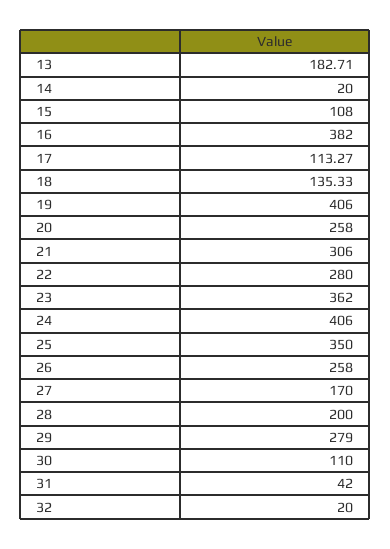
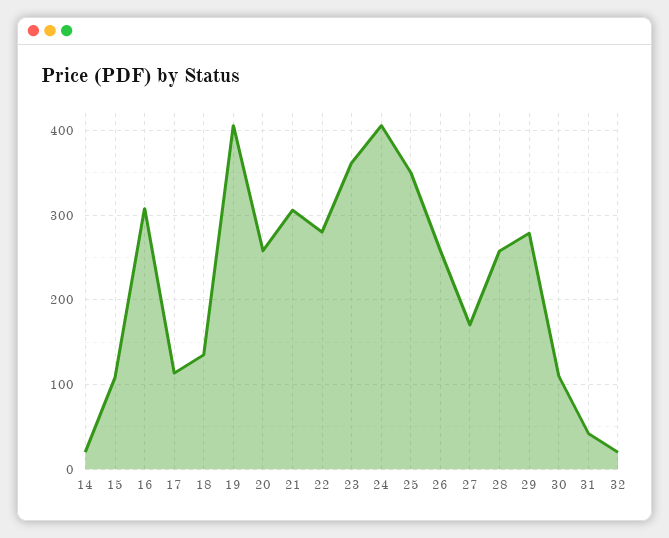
13: 182.71 -> none
16: 382 -> 310
28: 200 -> 260

